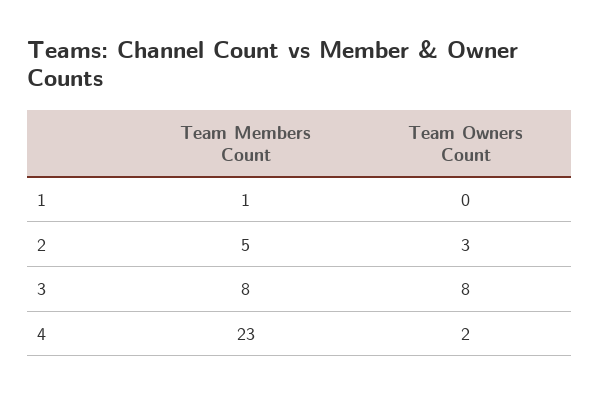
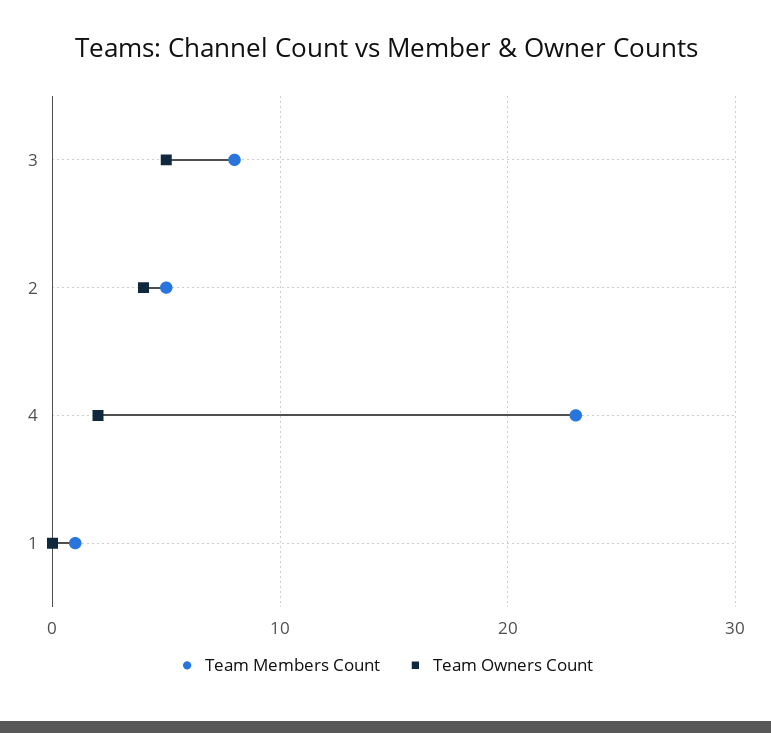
Team Owners Count, 2: 3 -> 4
Team Owners Count, 3: 8 -> 5

